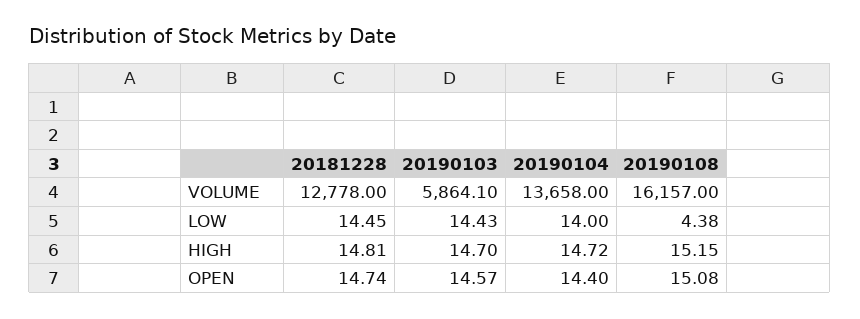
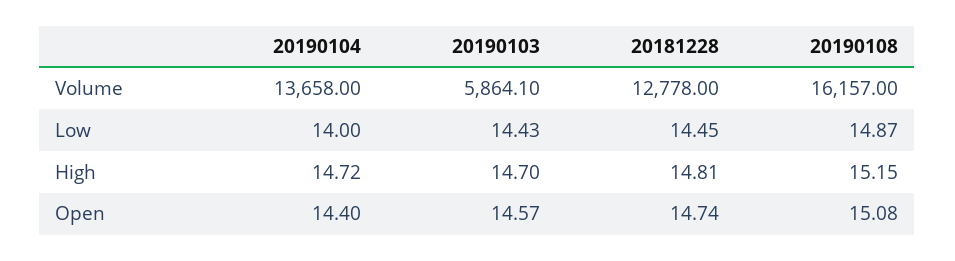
20190108, LOW: 4.38 -> 14.87

